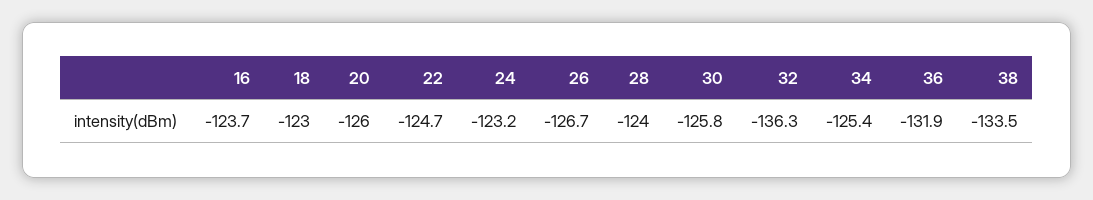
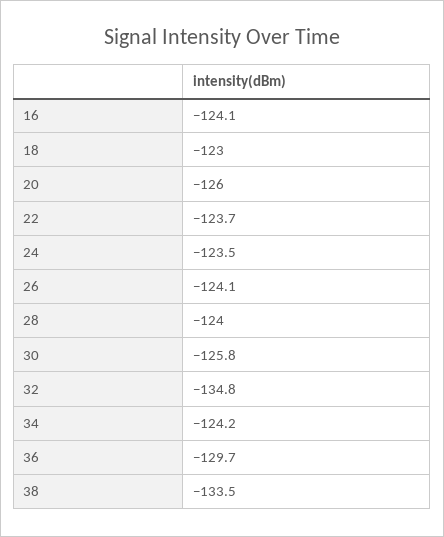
16: -123.7 -> -124.1
22: -124.7 -> -123.7
24: -123.2 -> -123.5
26: -126.7 -> -124.1
32: -136.3 -> -134.8
34: -125.4 -> -124.2
36: -131.9 -> -129.7

